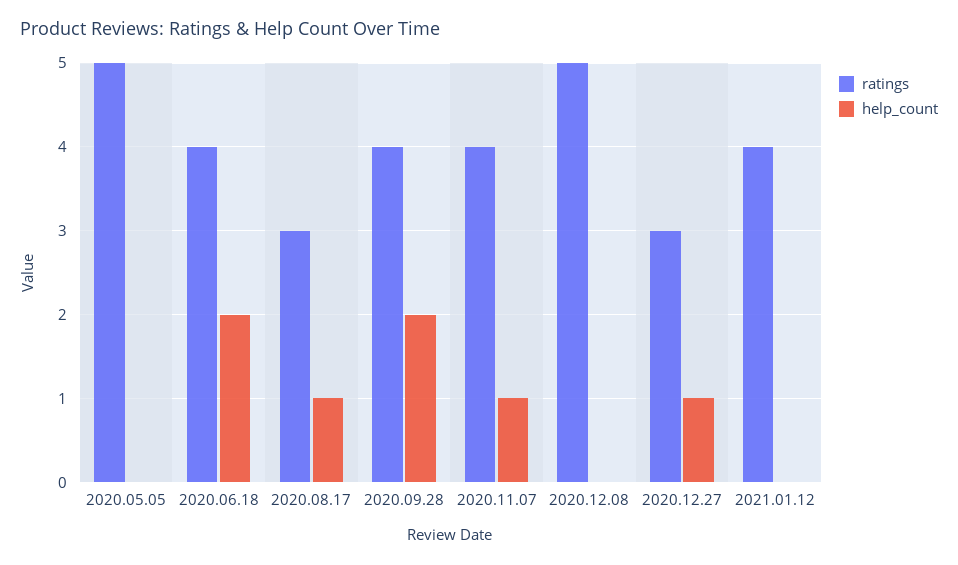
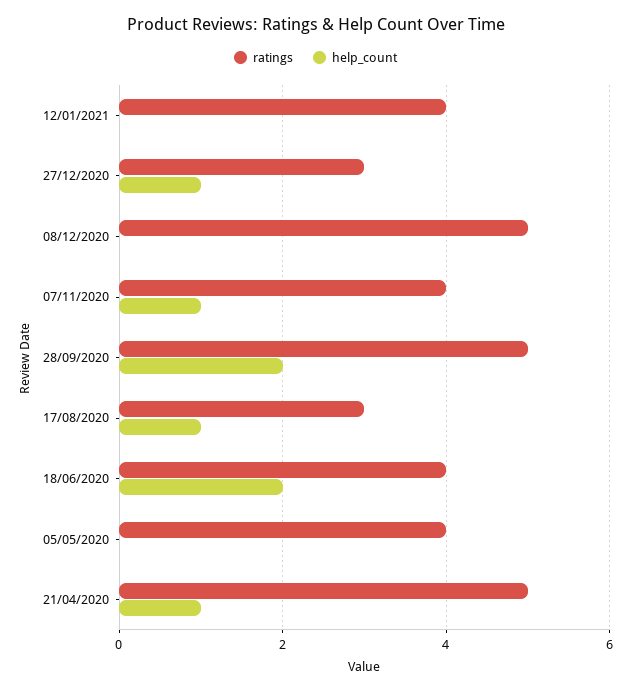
ratings, 2020.05.05: 5 -> 4
ratings, 2020.09.28: 4 -> 5
ratings, 21/04/2020: none -> 5
help_count, 21/04/2020: none -> 1

